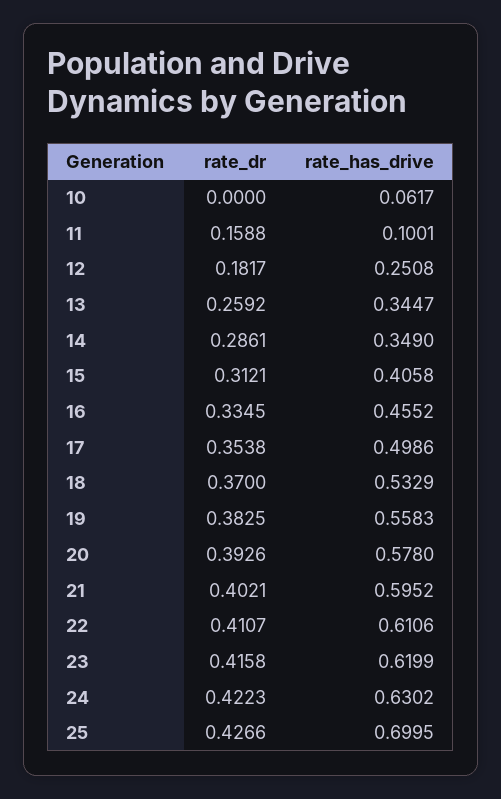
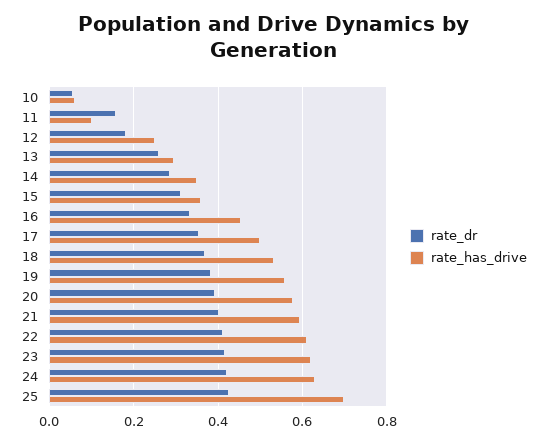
rate_dr, 10: 0 -> 0.06
rate_has_drive, 13: 0.3447 -> 0.3
rate_has_drive, 15: 0.4058 -> 0.36

